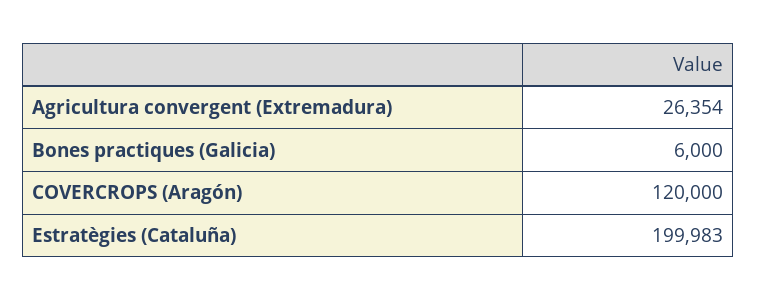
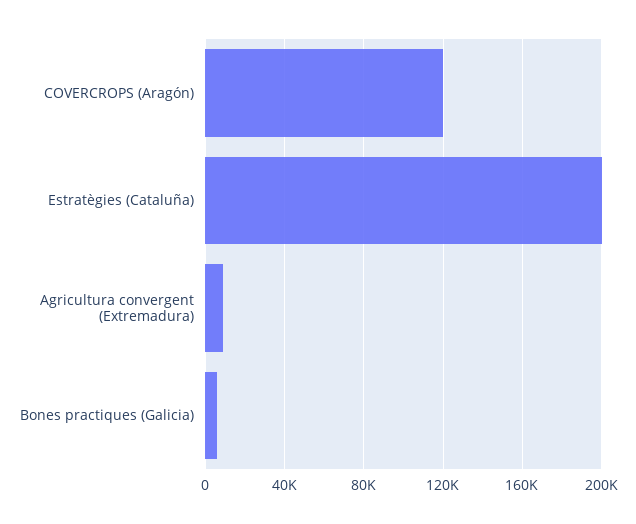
Agricultura convergent (Extremadura): 26354 -> 10000

